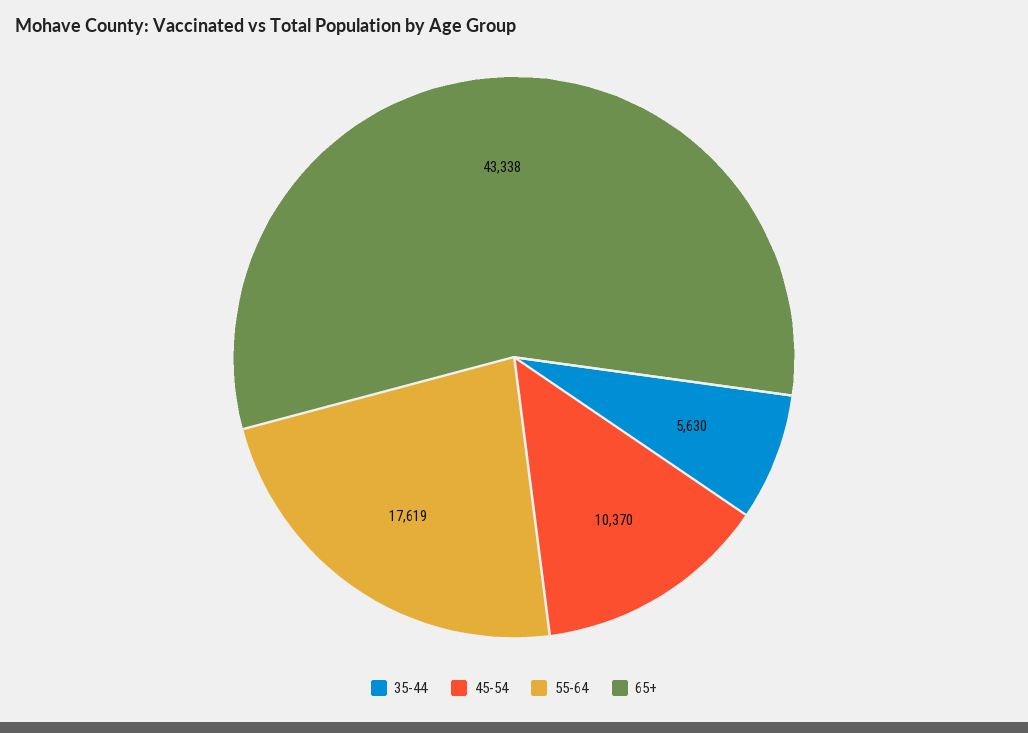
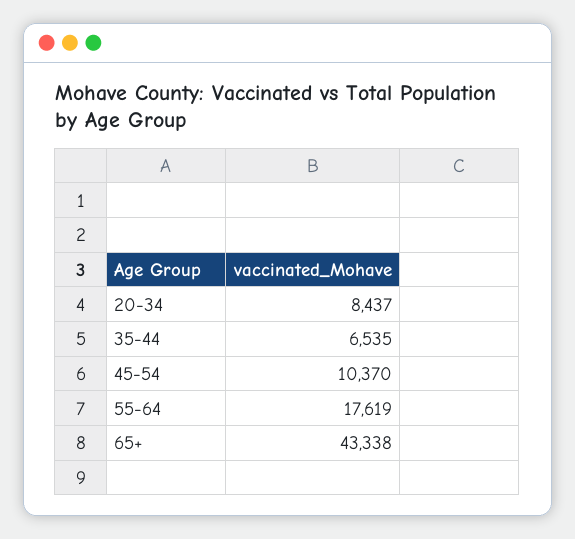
35-44: 5630 -> 6535
20-34: none -> 8437

